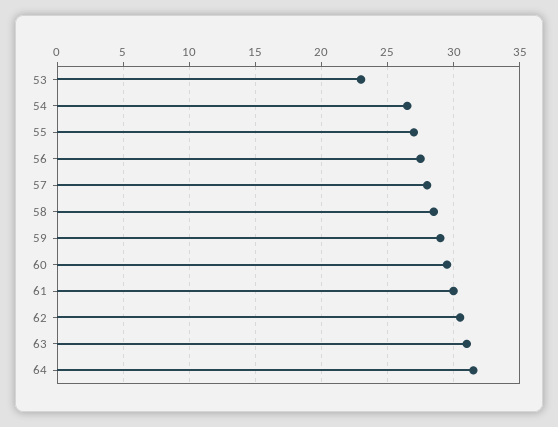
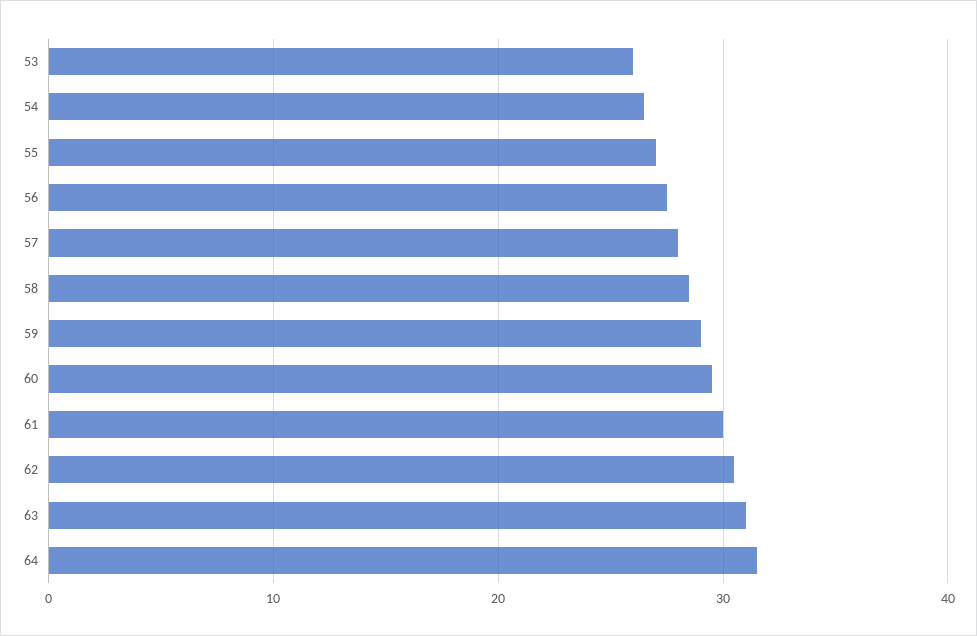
53: 23 -> 26

